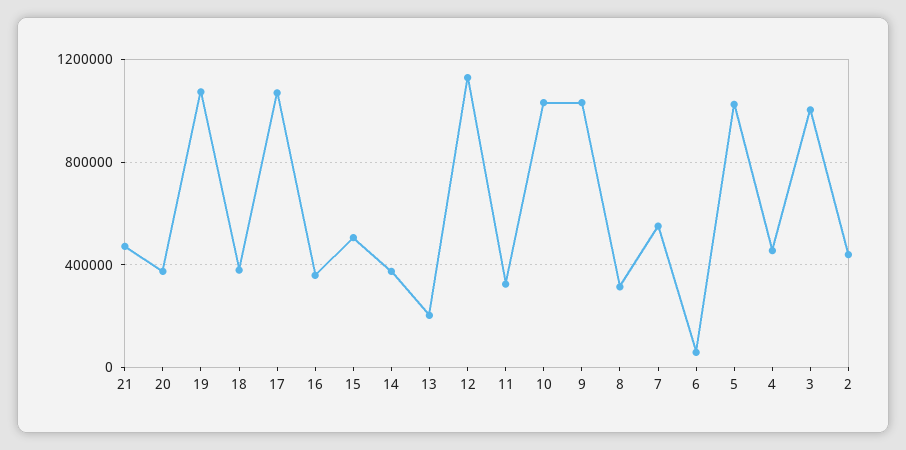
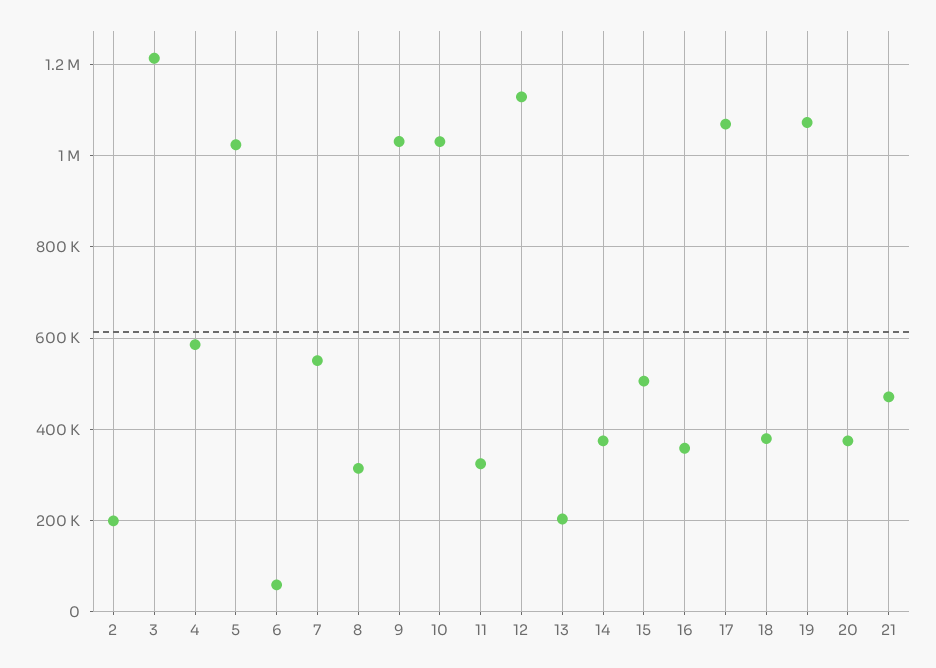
4: 450000 -> 580000
3: 1000000 -> 1220000
2: 450000 -> 200000

